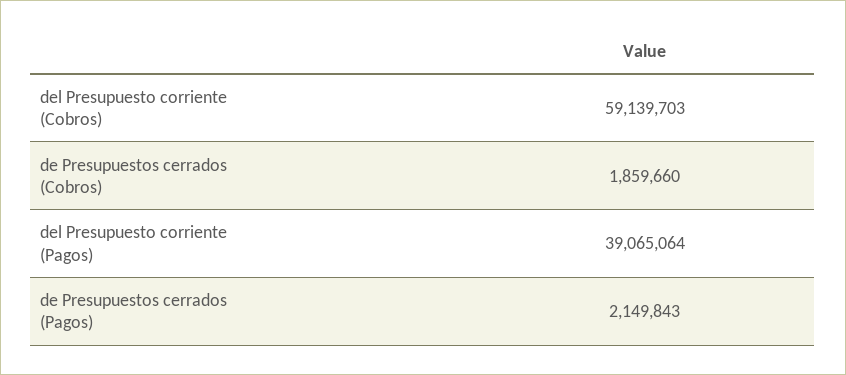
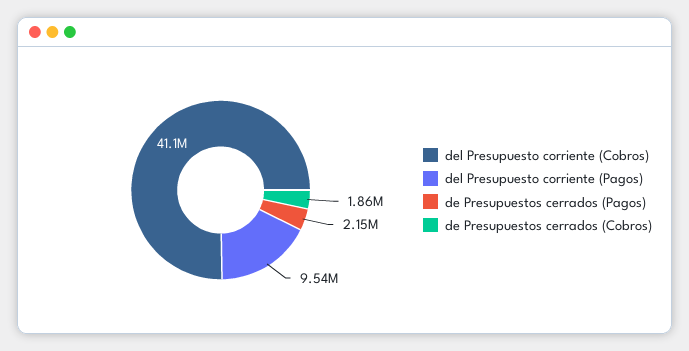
del Presupuesto corriente (Cobros): 59139703 -> 41100000
del Presupuesto corriente (Pagos): 39065064 -> 9540000

